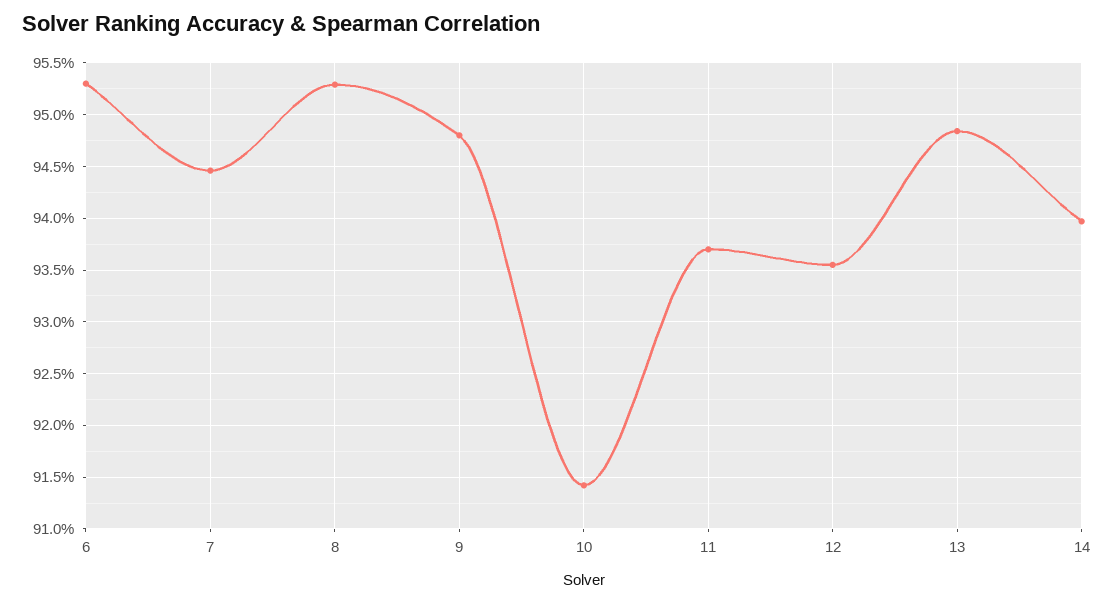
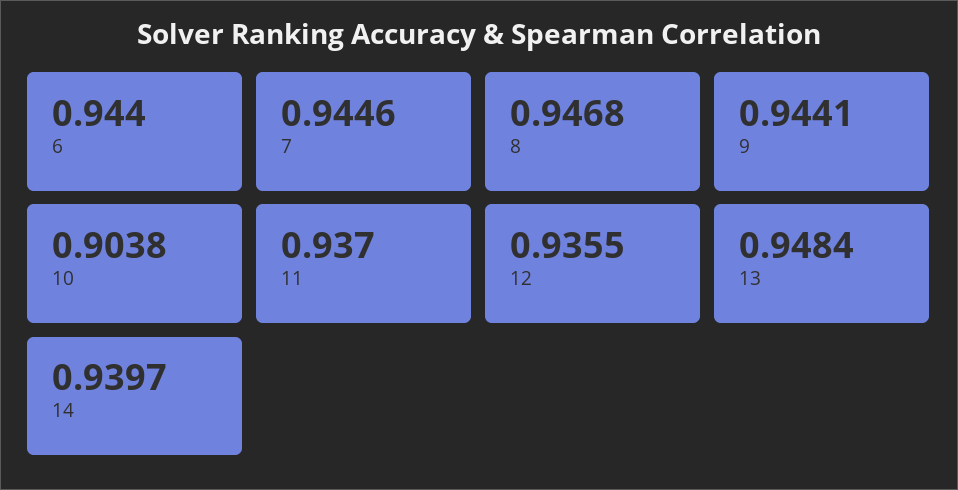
6: 0.953 -> 0.944
8: 0.953 -> 0.9468
9: 0.948 -> 0.9441
10: 0.914 -> 0.9038

